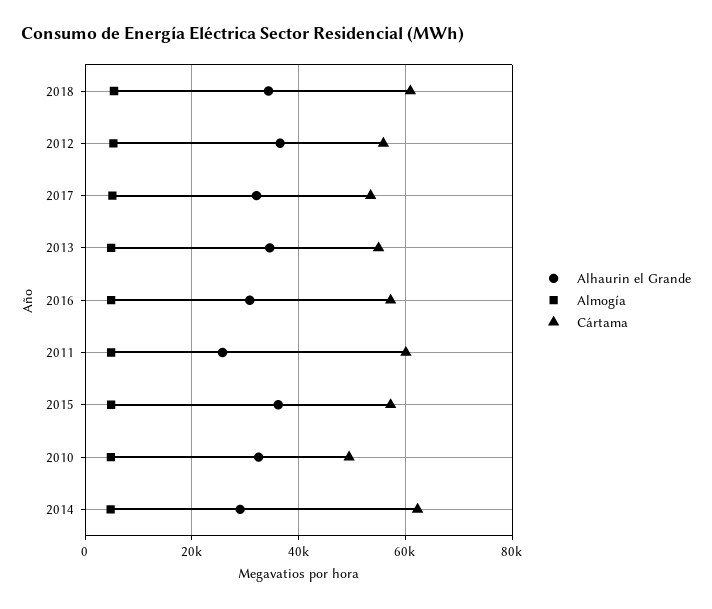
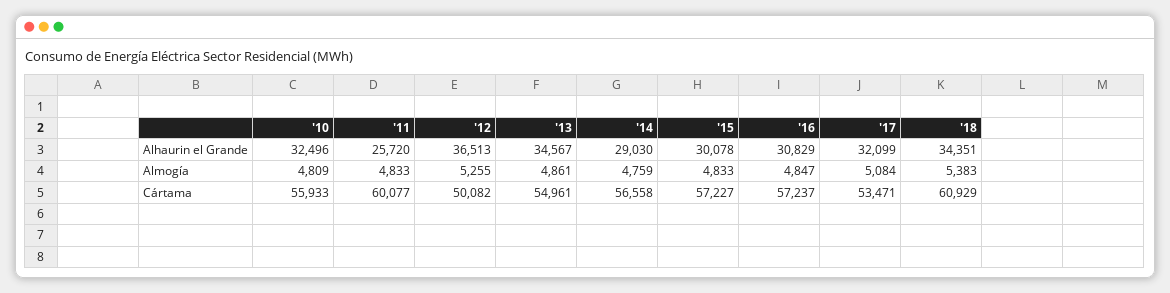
Cártama, 2012: 56000 -> 50082
Alhaurin el Grande, 2015: 36000 -> 30078
Cártama, 2010: 50000 -> 55933
Cártama, 2014: 62000 -> 56558

